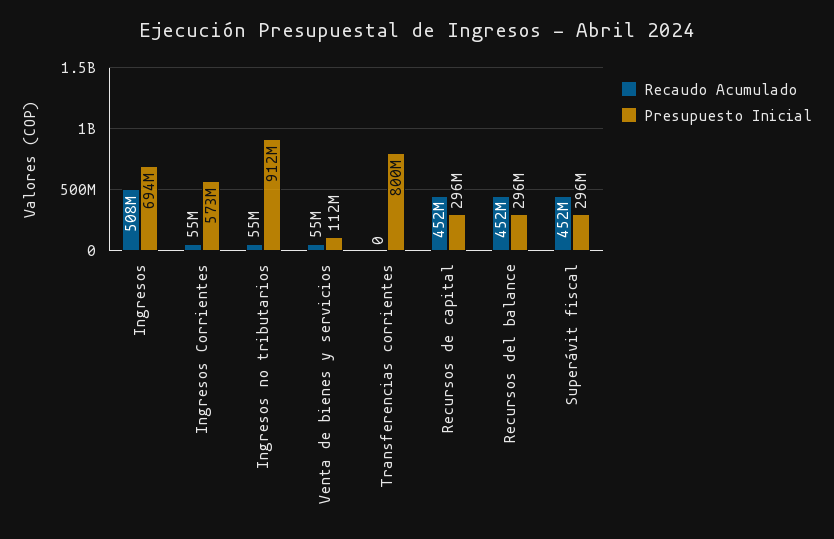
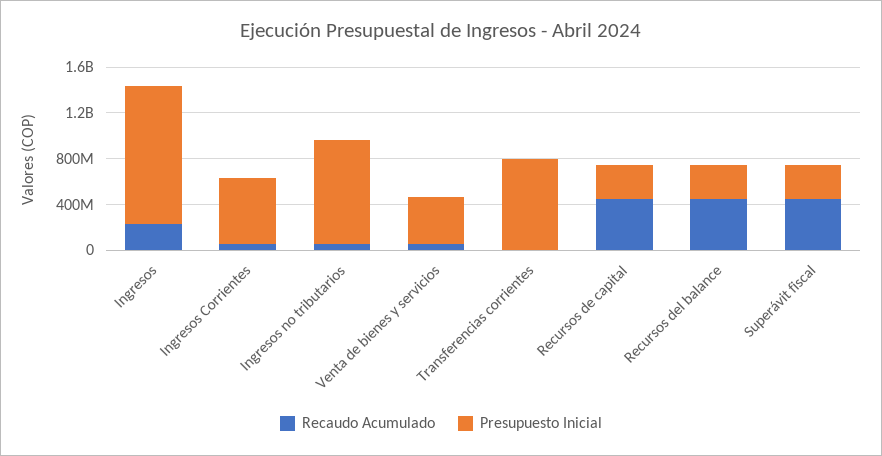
Recaudo Acumulado, Ingresos: 508000000 -> 200000000
Presupuesto Inicial, Ingresos: 694000000 -> 1200000000
Presupuesto Inicial, Venta de bienes y servicios: 112000000 -> 400000000

